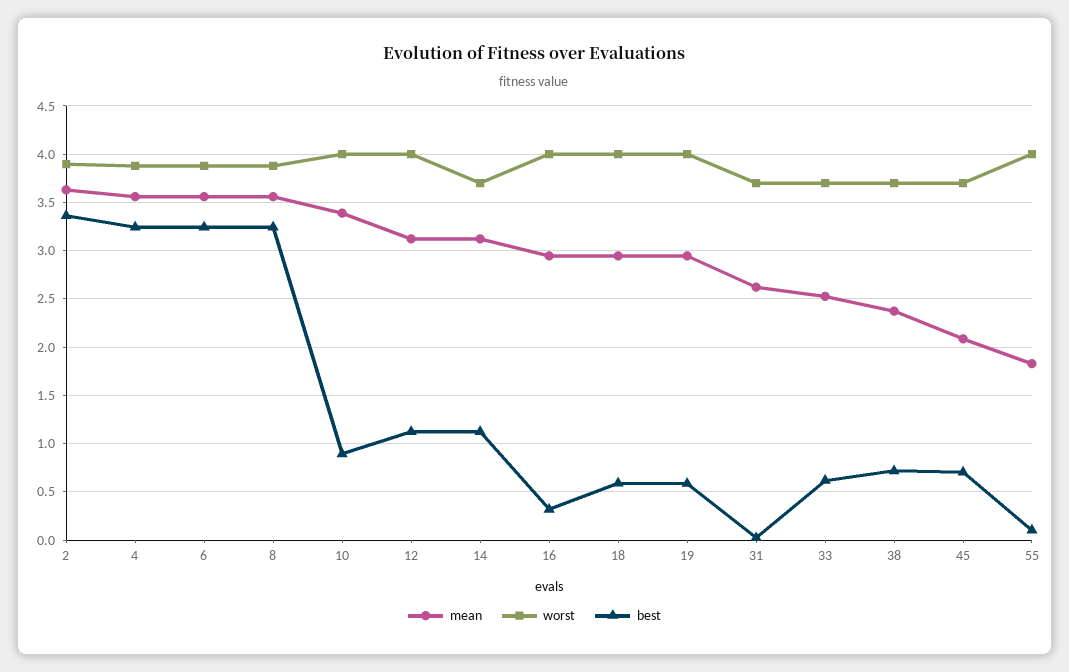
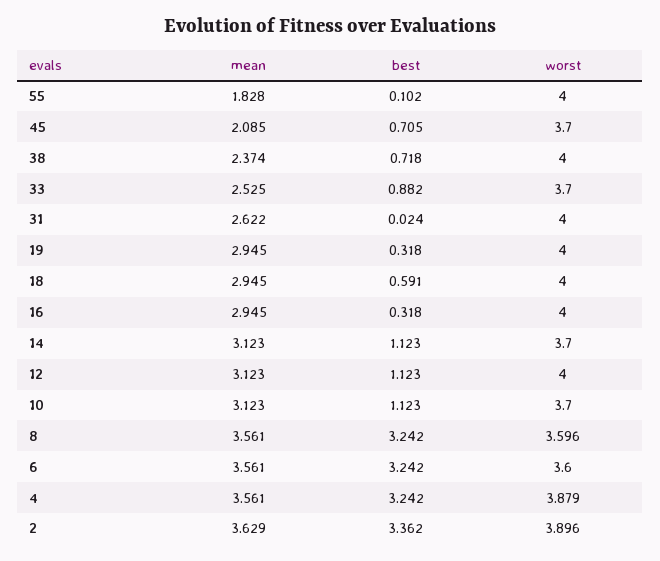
worst, 6: 3.9 -> 3.6
worst, 8: 3.9 -> 3.596
mean, 10: 3.4 -> 3.123
worst, 10: 4 -> 3.7
best, 10: 0.9 -> 1.123
best, 19: 0.6 -> 0.318
worst, 31: 3.7 -> 4
best, 33: 0.6 -> 0.882
worst, 38: 3.7 -> 4

